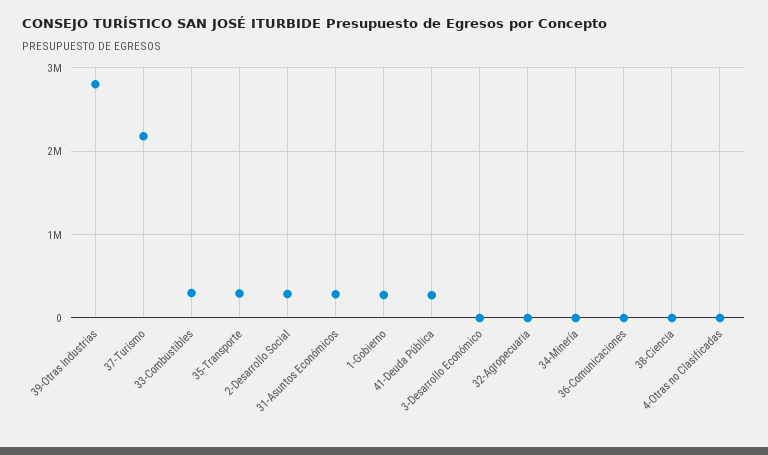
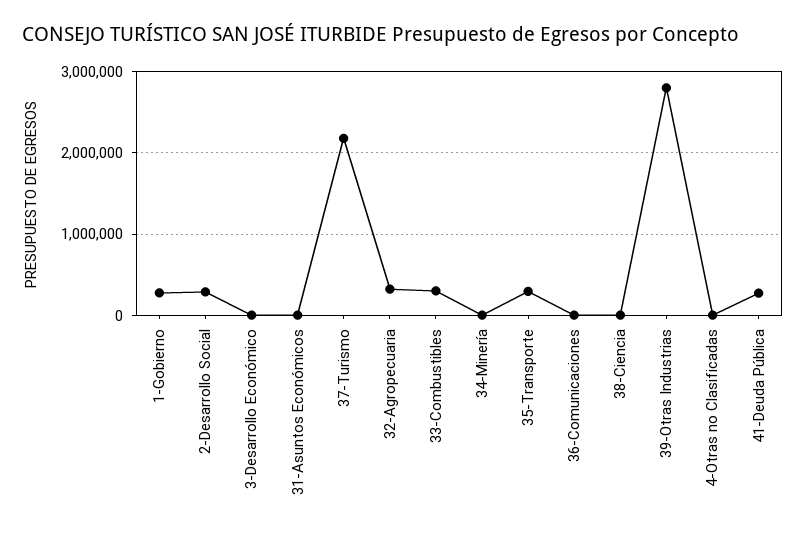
31-Asuntos Económicos: 300000 -> 0
32-Agropecuaria: 0 -> 300000

